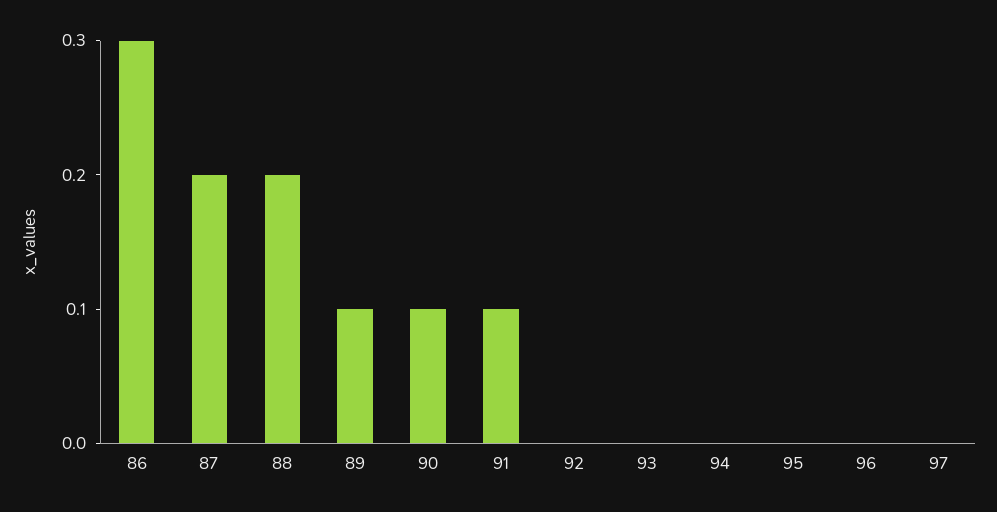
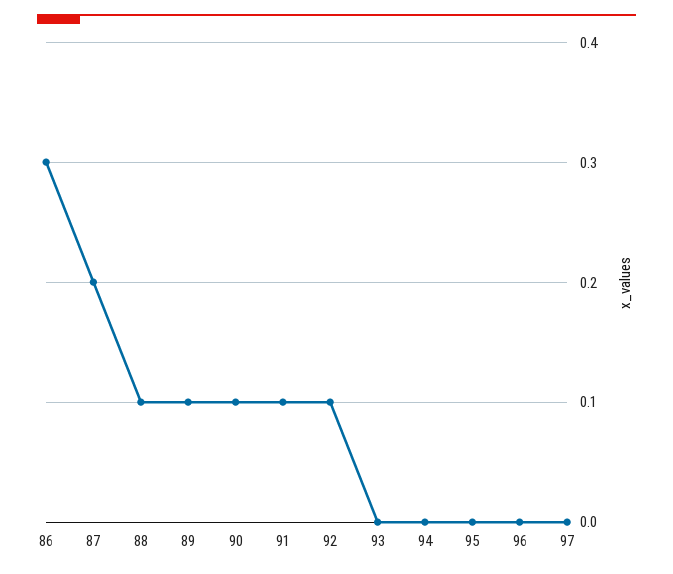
88: 0.2 -> 0.1
92: 0 -> 0.1

